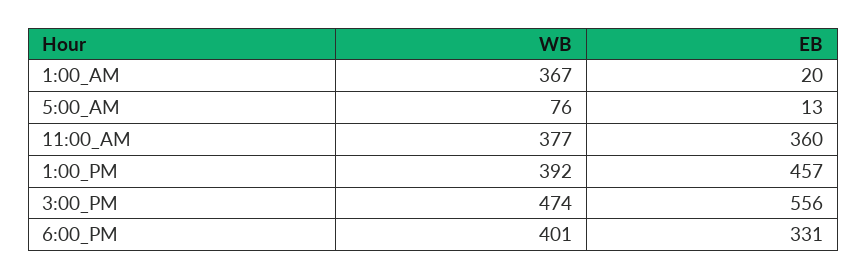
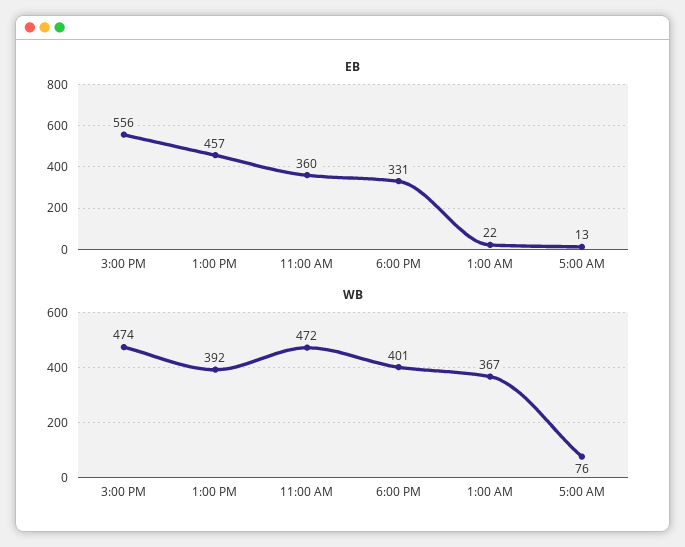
EB, 1:00_AM: 20 -> 22
WB, 11:00_AM: 377 -> 472

